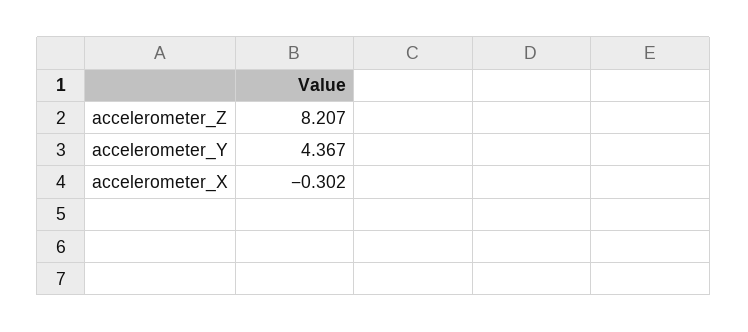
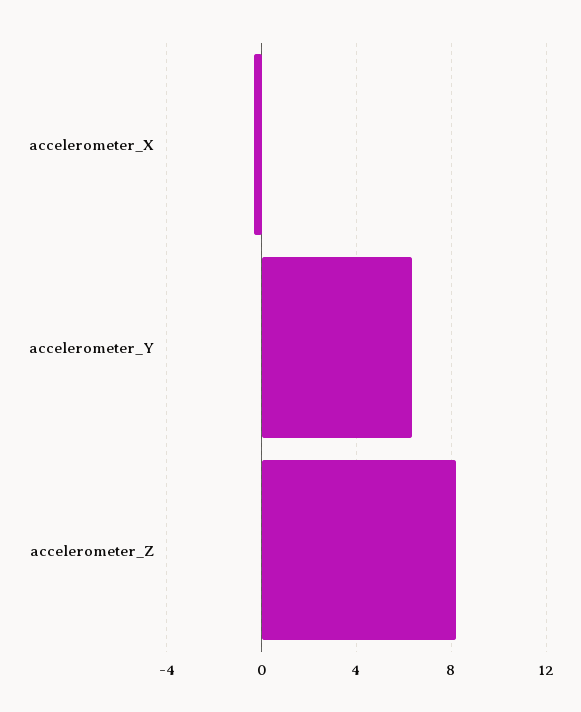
accelerometer_Y: 4.367 -> 6.5

